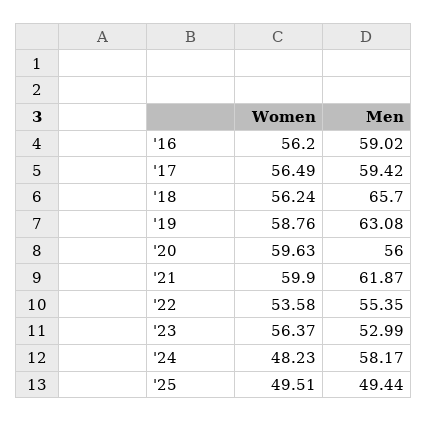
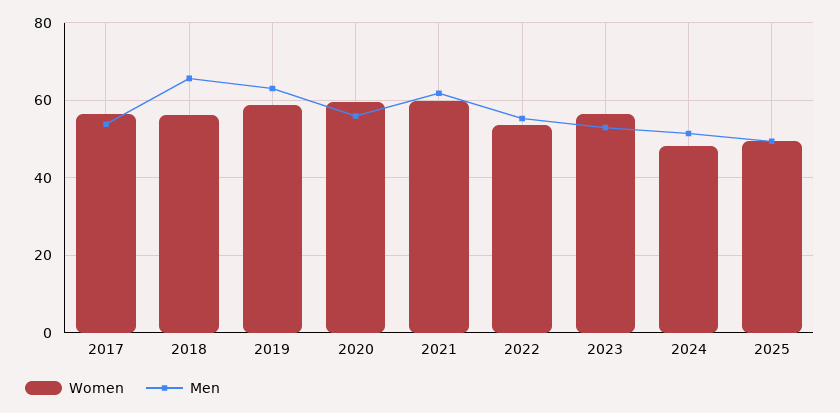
Women, '16: 56.2 -> none
Men, '16: 59.02 -> none
Men, '17: 59.42 -> 54
Men, '24: 58.17 -> 52

